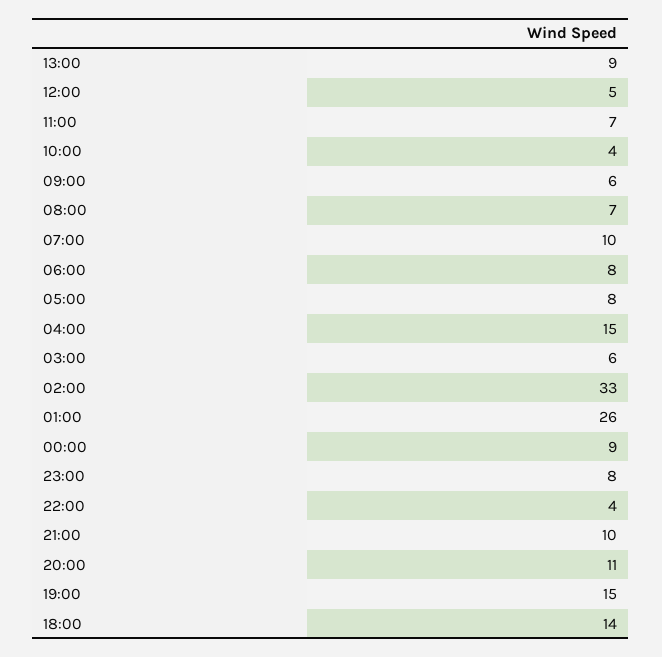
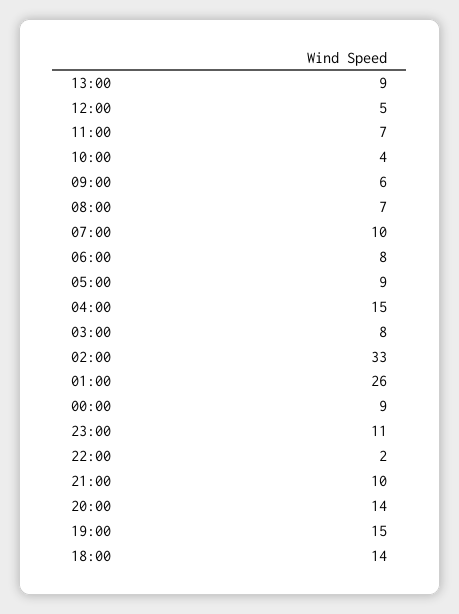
05:00: 8 -> 9
03:00: 6 -> 8
23:00: 8 -> 11
22:00: 4 -> 2
20:00: 11 -> 14

